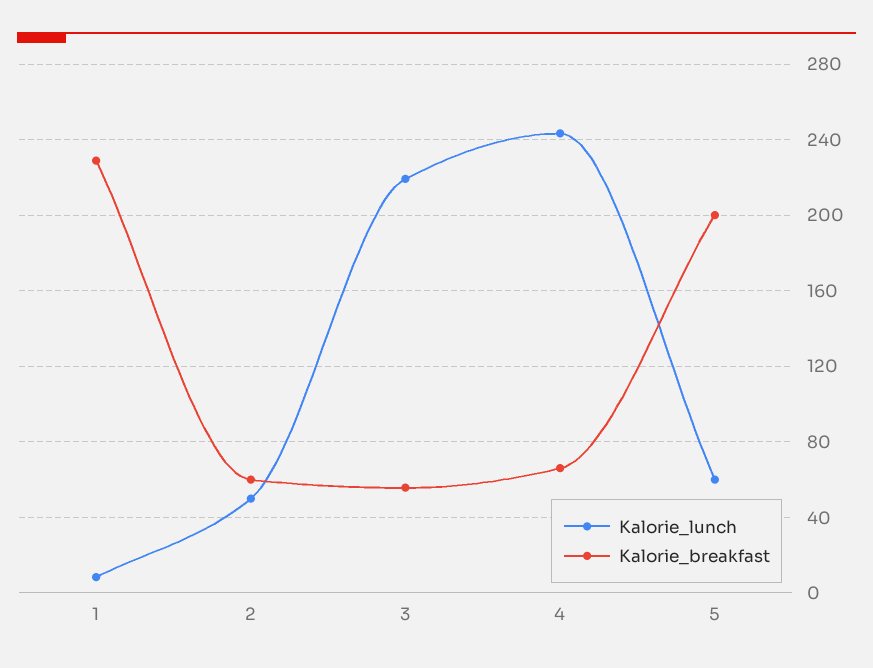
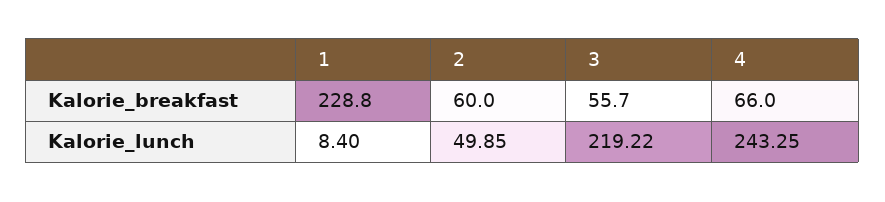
Kalorie_lunch, 5: 60 -> none
Kalorie_breakfast, 5: 200 -> none

